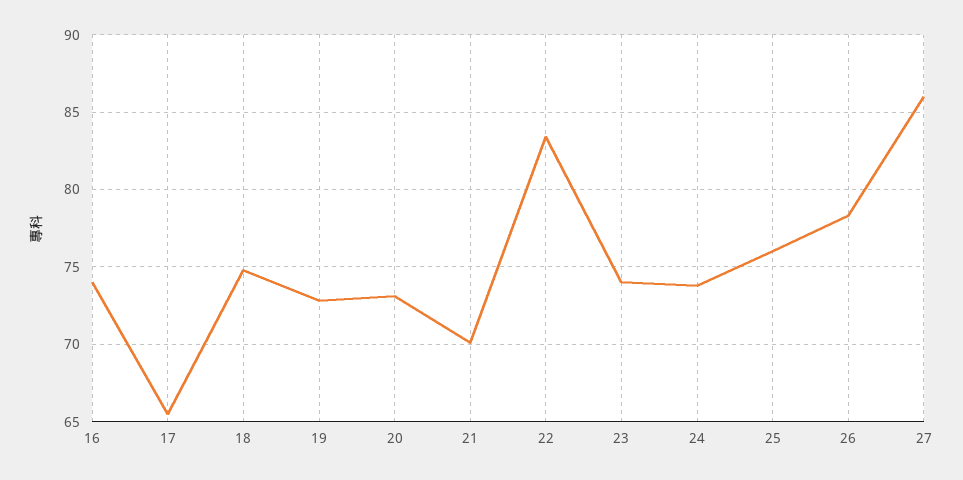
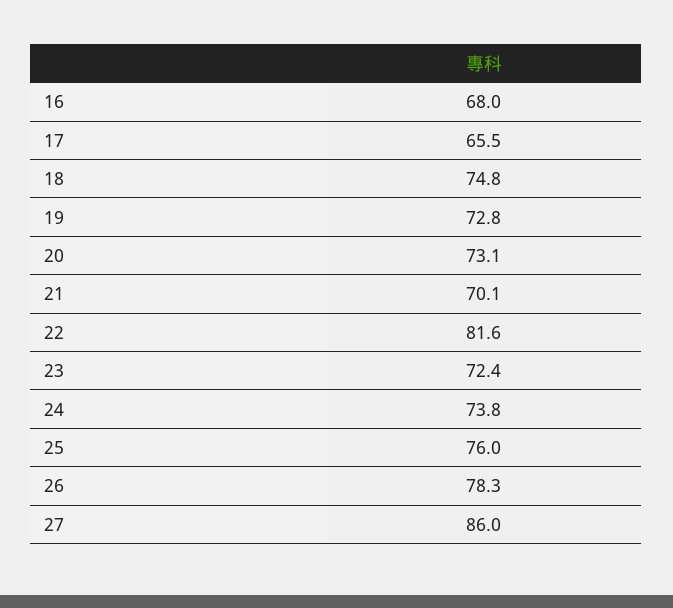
16: 74 -> 68
22: 83.5 -> 81.6
23: 74 -> 72.4

